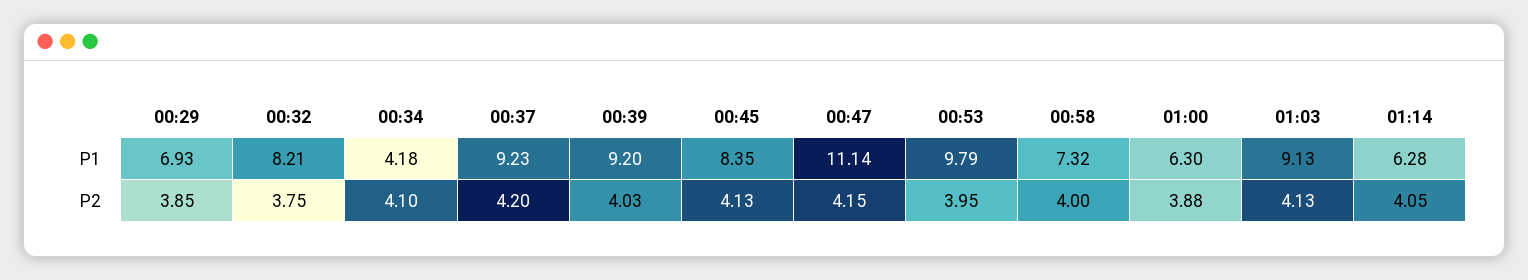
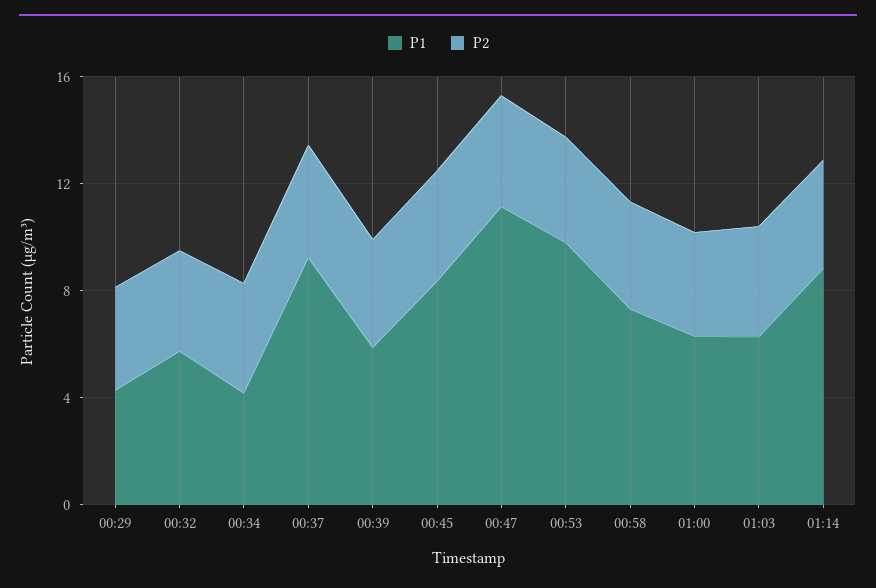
P1, 00:29: 6.93 -> 4
P1, 00:32: 8.21 -> 6
P1, 00:39: 9.2 -> 6
P1, 01:03: 9.13 -> 6
P1, 01:14: 6.28 -> 9

